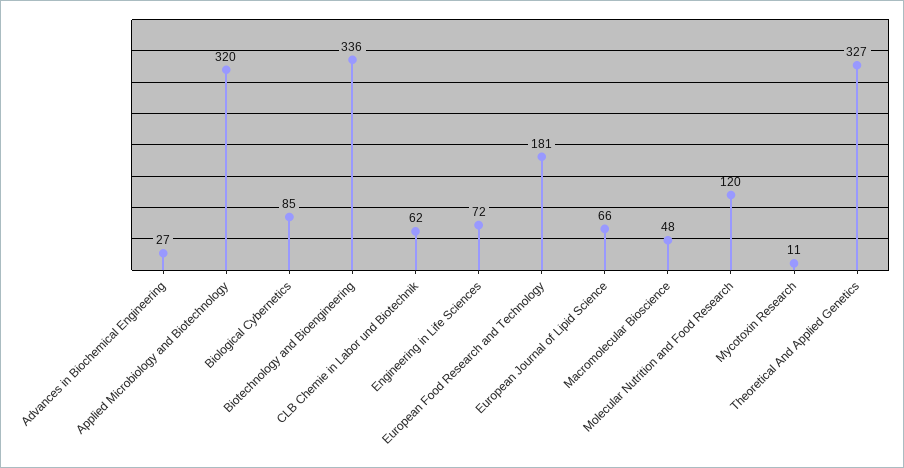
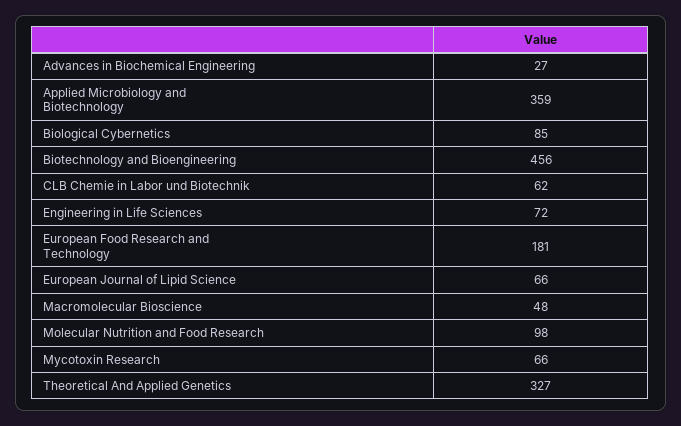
Applied Microbiology and Biotechnology: 320 -> 359
Biotechnology and Bioengineering: 336 -> 456
Molecular Nutrition and Food Research: 120 -> 98
Mycotoxin Research: 11 -> 66

